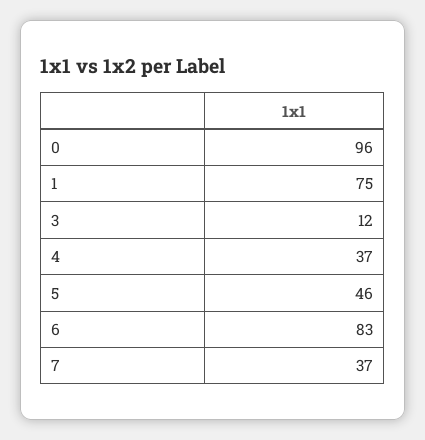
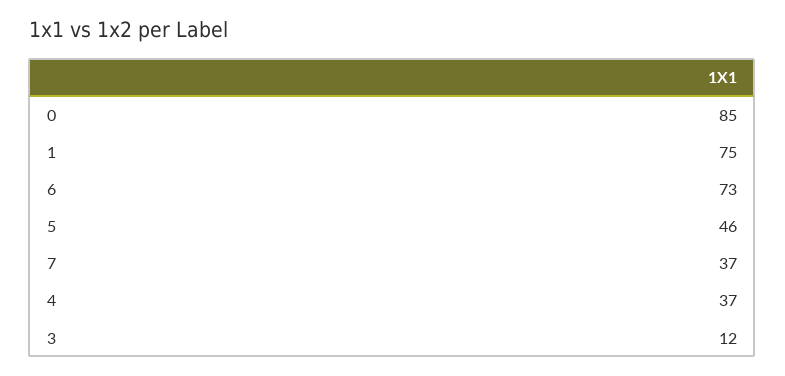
0: 96 -> 85
6: 83 -> 73

